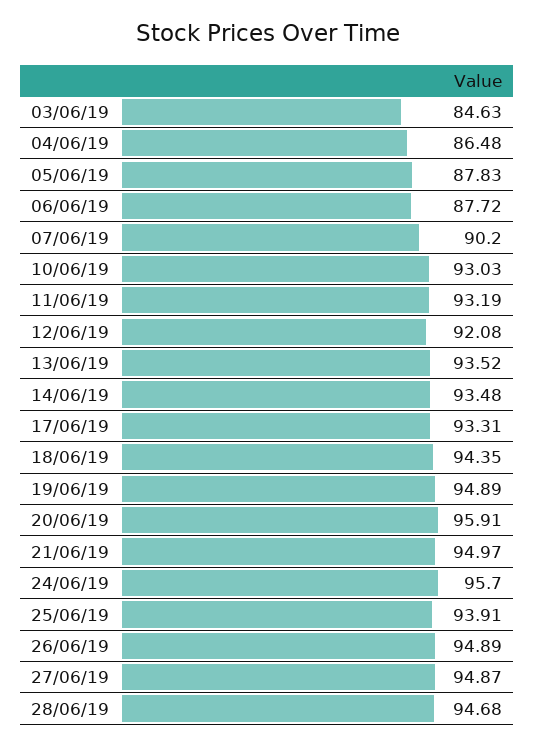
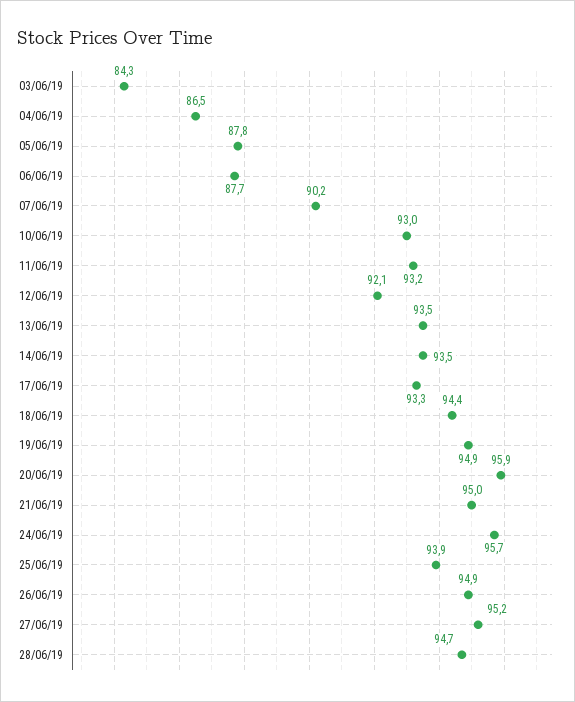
03/06/19: 84.63 -> 84.3
27/06/19: 94.87 -> 95.2

